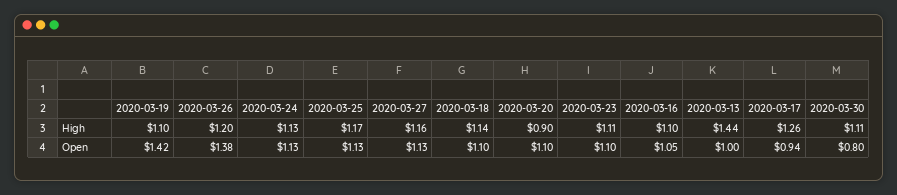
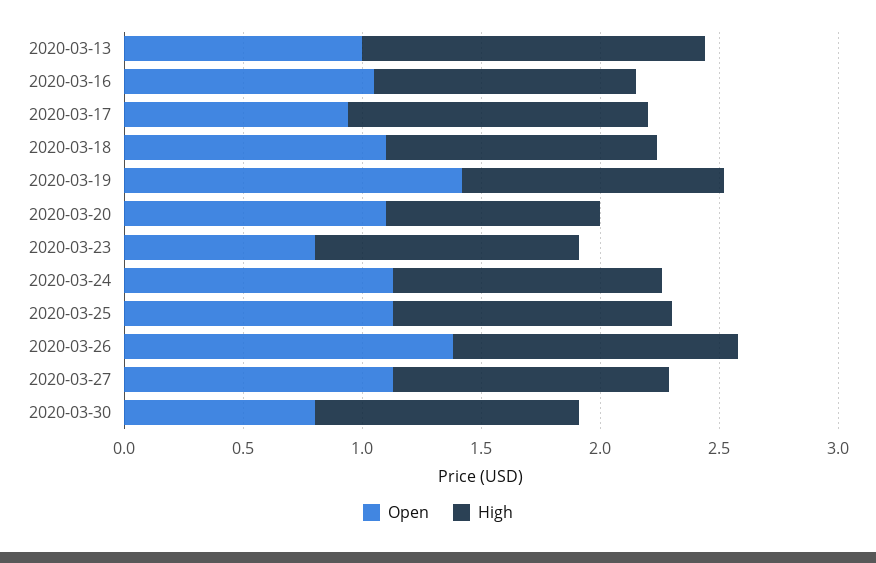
Open, 2020-03-23: 1.1 -> 0.8

